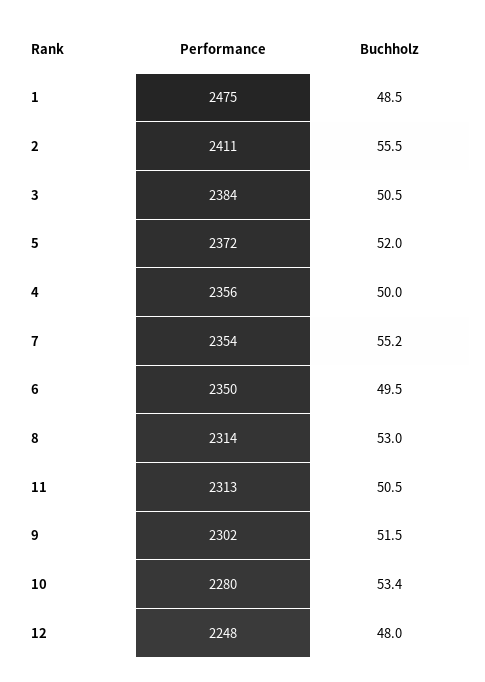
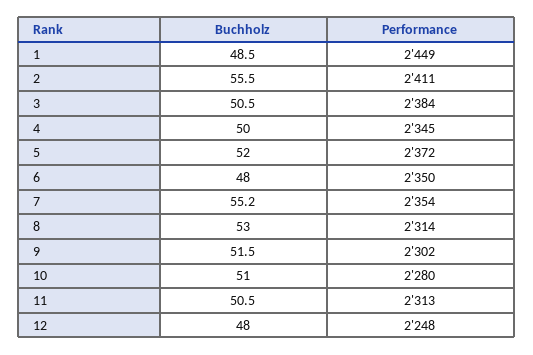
Performance, 1: 2475 -> 2449
Performance, 4: 2356 -> 2345
Buchholz, 6: 49.5 -> 48
Buchholz, 10: 53.4 -> 51

